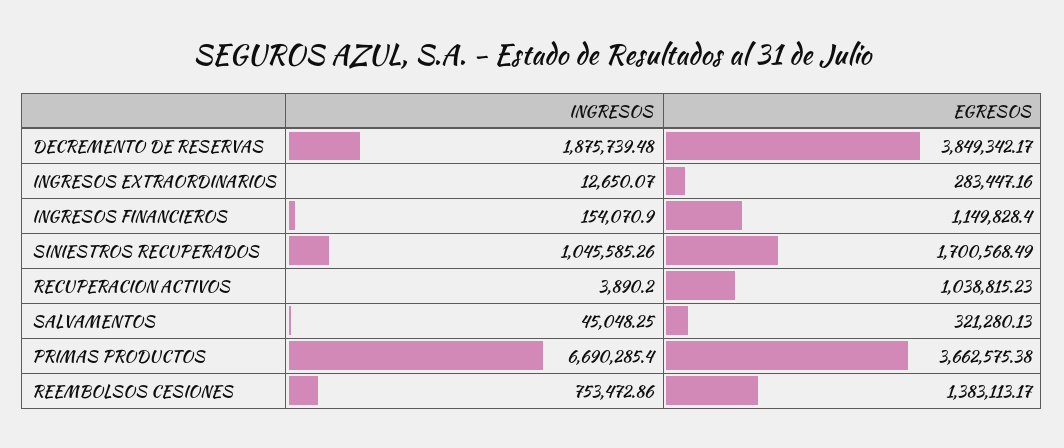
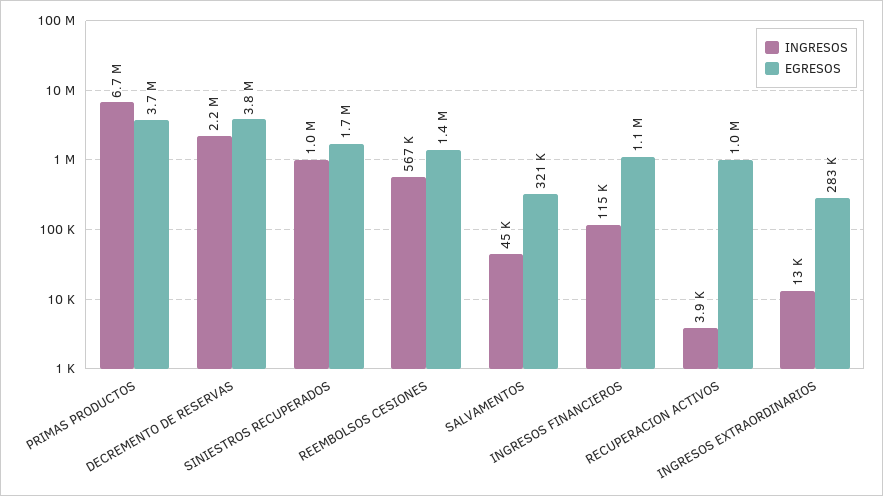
INGRESOS, DECREMENTO DE RESERVAS: 1875739.48 -> 2200000
INGRESOS, INGRESOS FINANCIEROS: 154070.9 -> 115000
INGRESOS, REEMBOLSOS CESIONES: 753472.86 -> 567000

